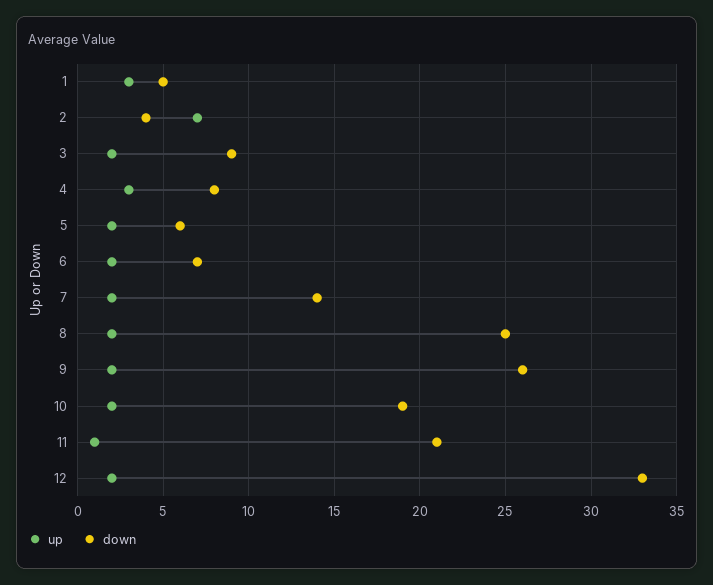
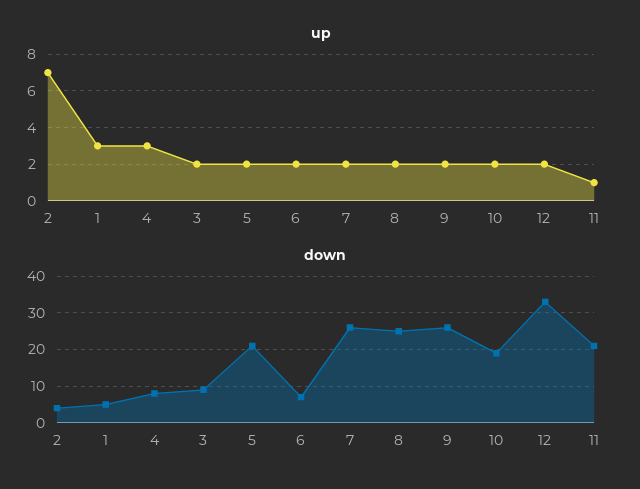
down, 5: 6 -> 20
down, 7: 14 -> 25

